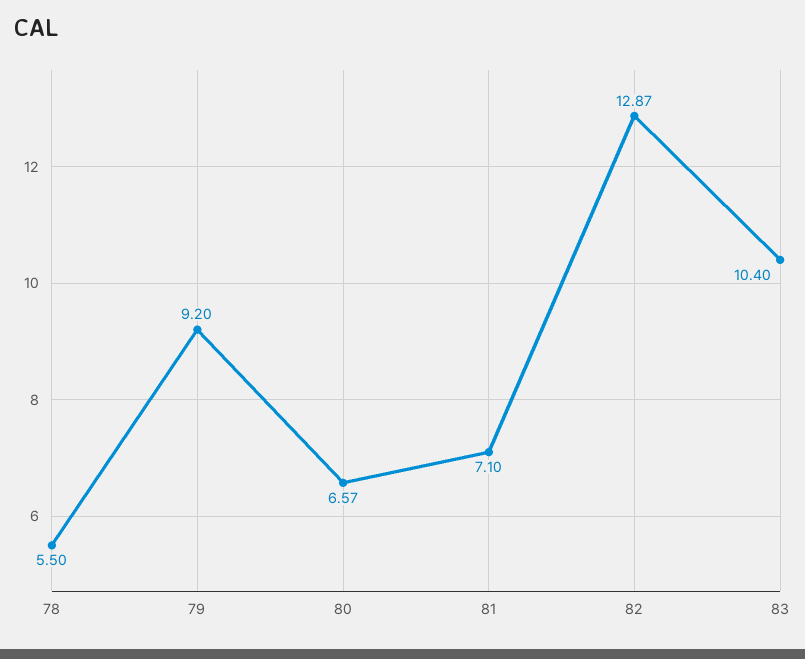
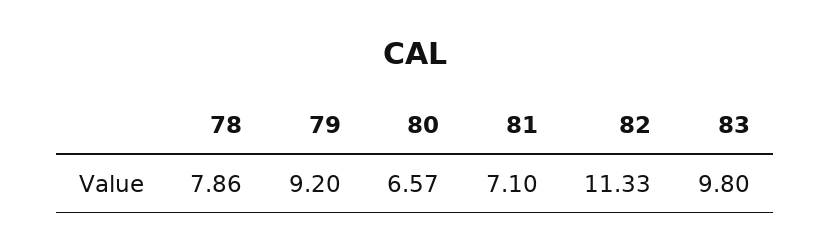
78: 5.5 -> 7.86
82: 12.87 -> 11.33
83: 10.4 -> 9.8

